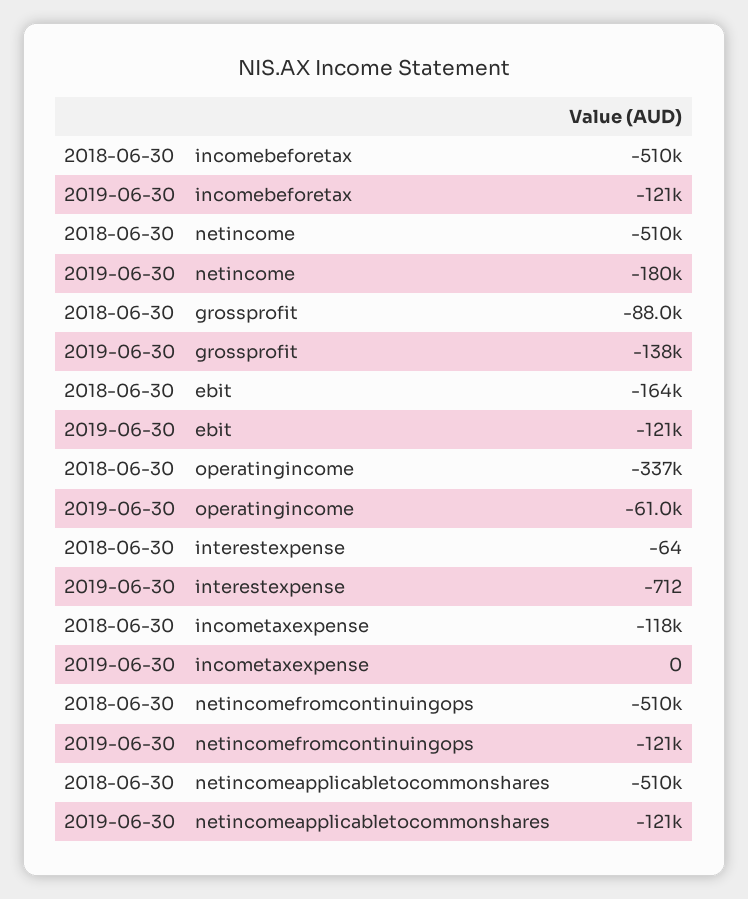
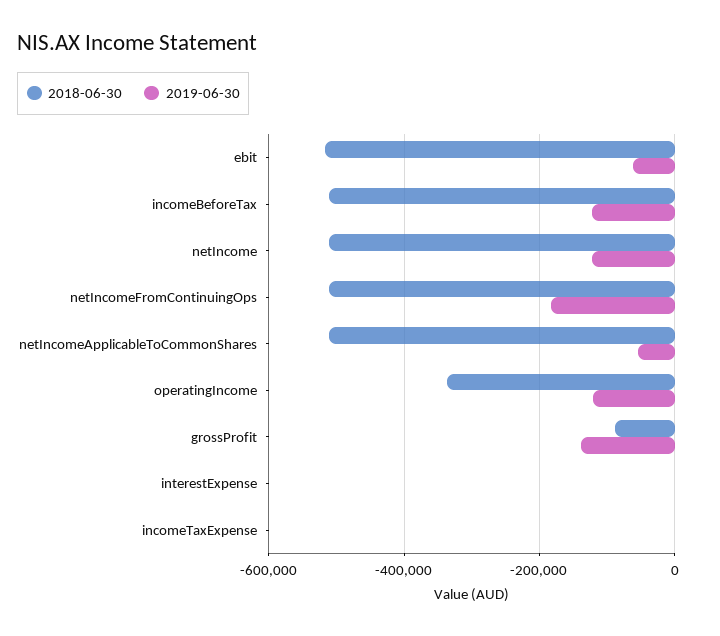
2019-06-30, netincome: -180000 -> -120000
2018-06-30, ebit: -164000 -> -520000
2019-06-30, ebit: -121000 -> -60000
2019-06-30, operatingincome: -61000 -> -120000
2018-06-30, incometaxexpense: -118000 -> 0
2019-06-30, netincomefromcontinuingops: -121000 -> -180000
2019-06-30, netincomeapplicabletocommonshares: -121000 -> -60000

